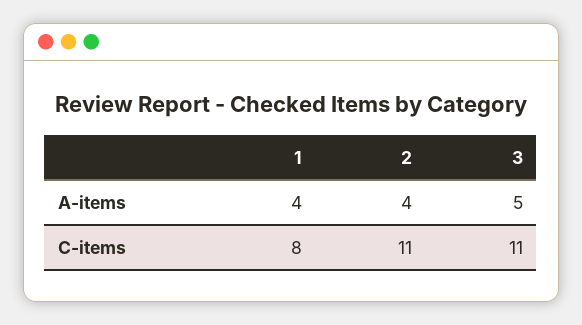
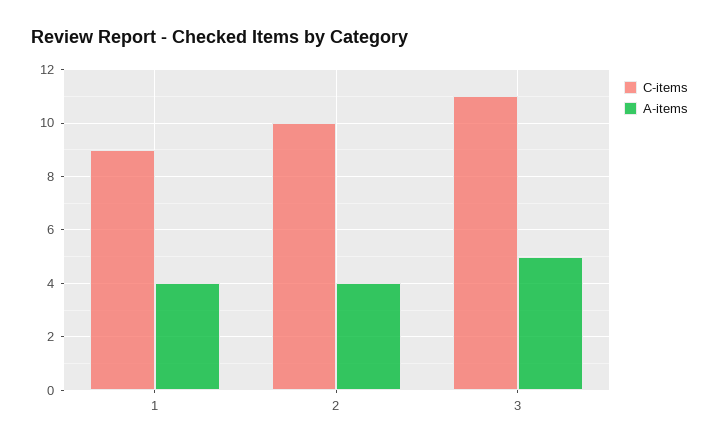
C-items, 1: 8 -> 9
C-items, 2: 11 -> 10

